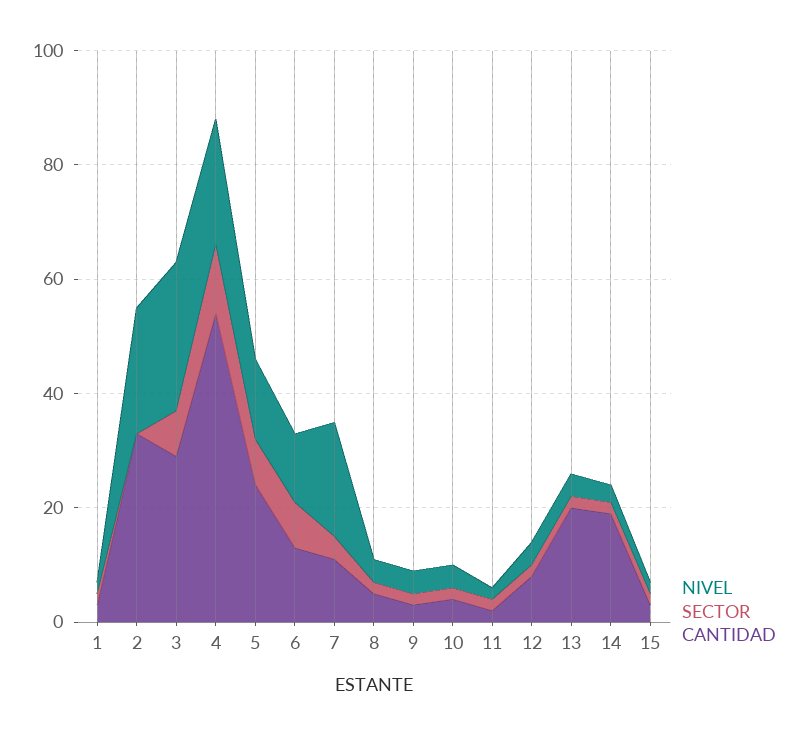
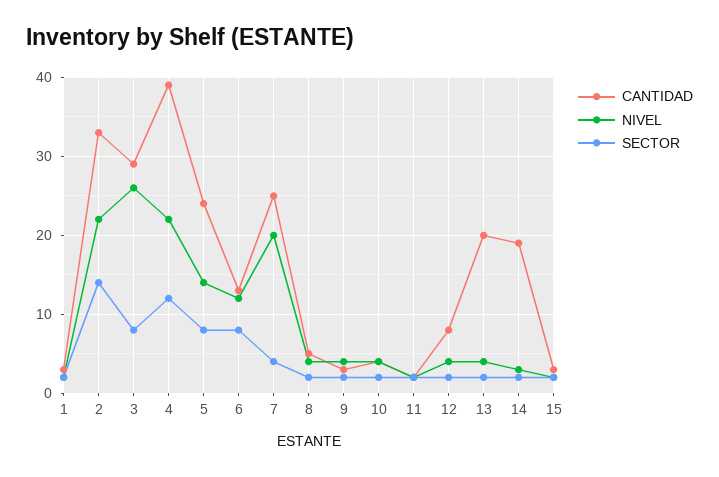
SECTOR, 2: 0 -> 14
CANTIDAD, 4: 55 -> 39
CANTIDAD, 7: 10 -> 25

